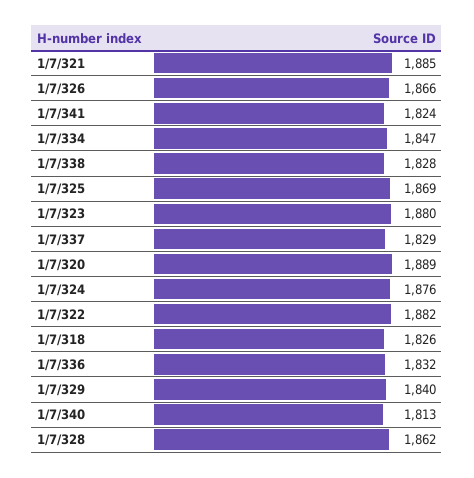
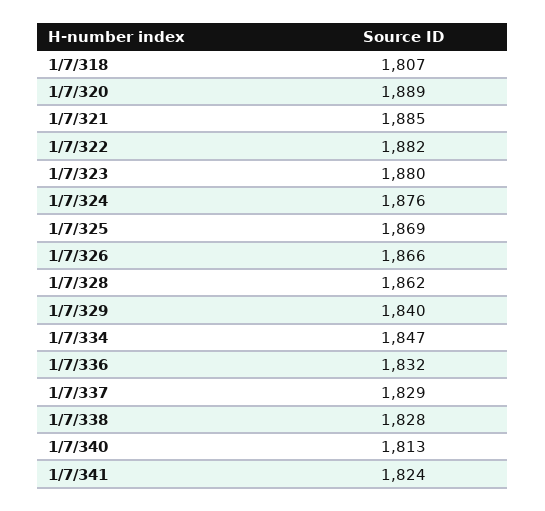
1/7/318: 1826 -> 1807

